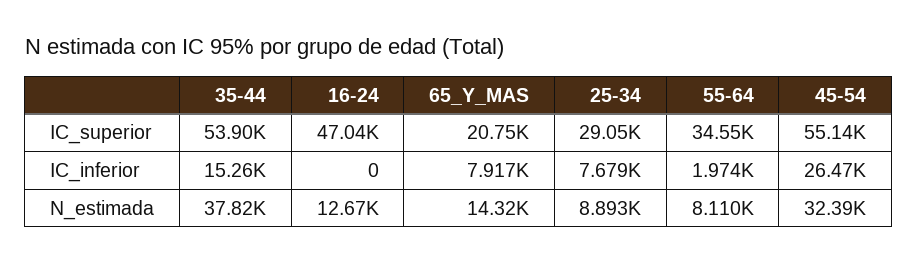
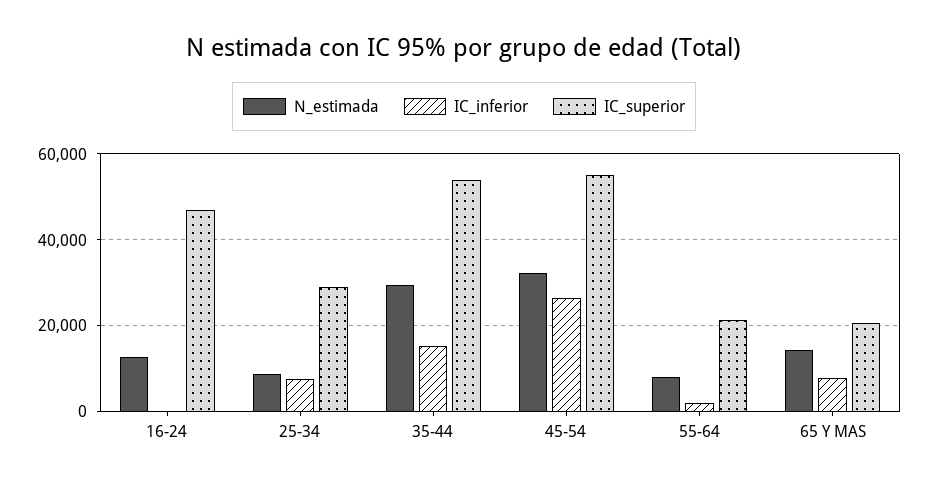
IC_superior, 55-64: 34550 -> 22000
N_estimada, 35-44: 37820 -> 30000

